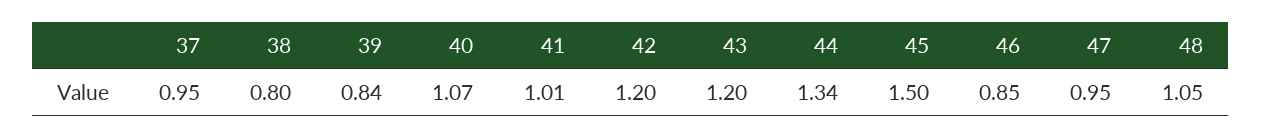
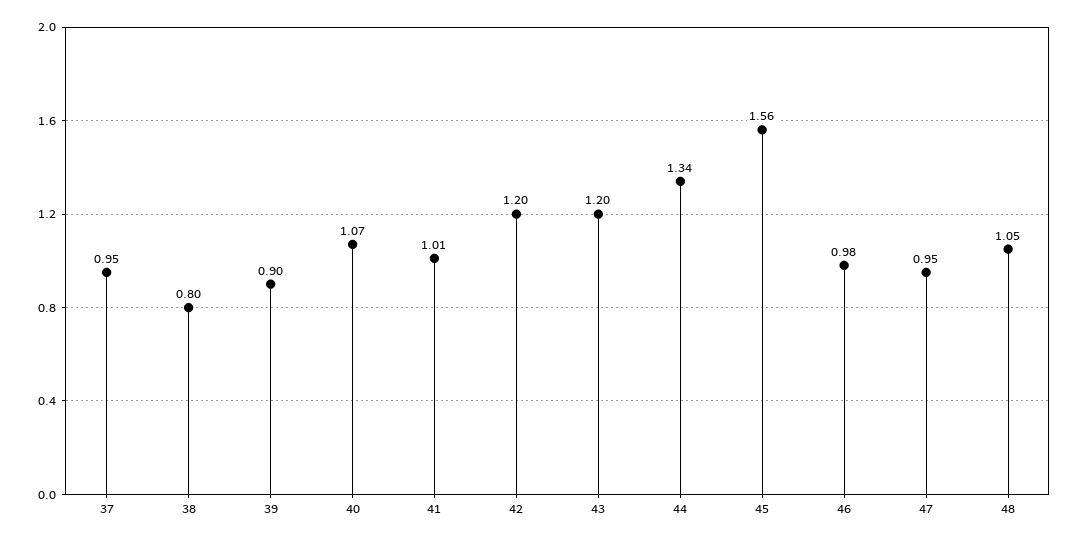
39: 0.84 -> 0.9
45: 1.5 -> 1.56
46: 0.85 -> 0.98

